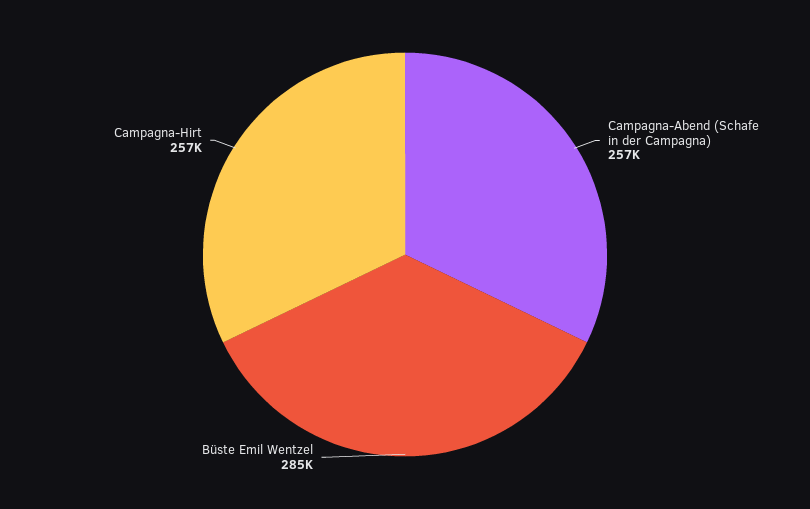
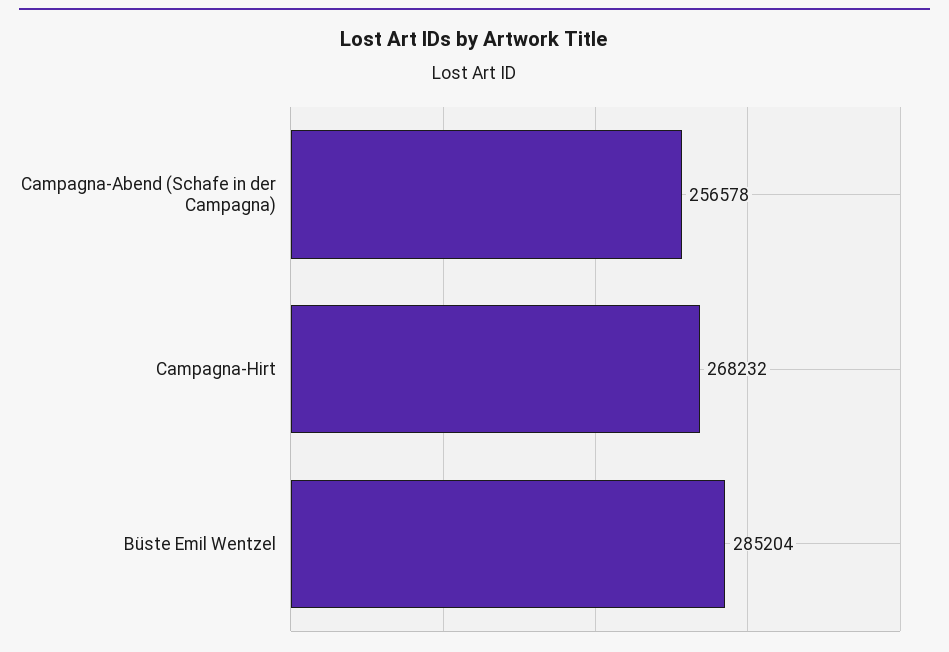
Campagna-Hirt: 257000 -> 268232

